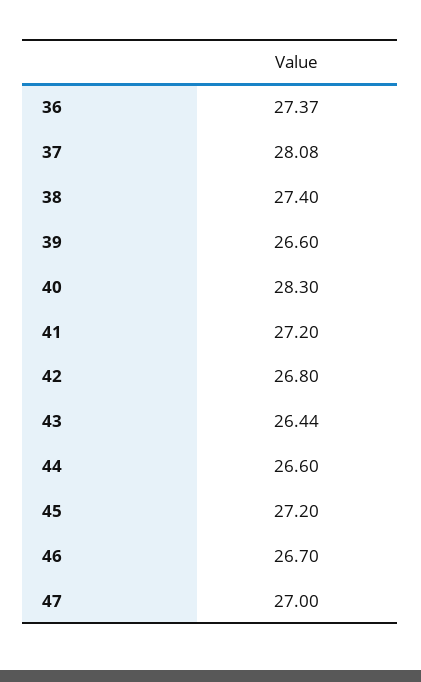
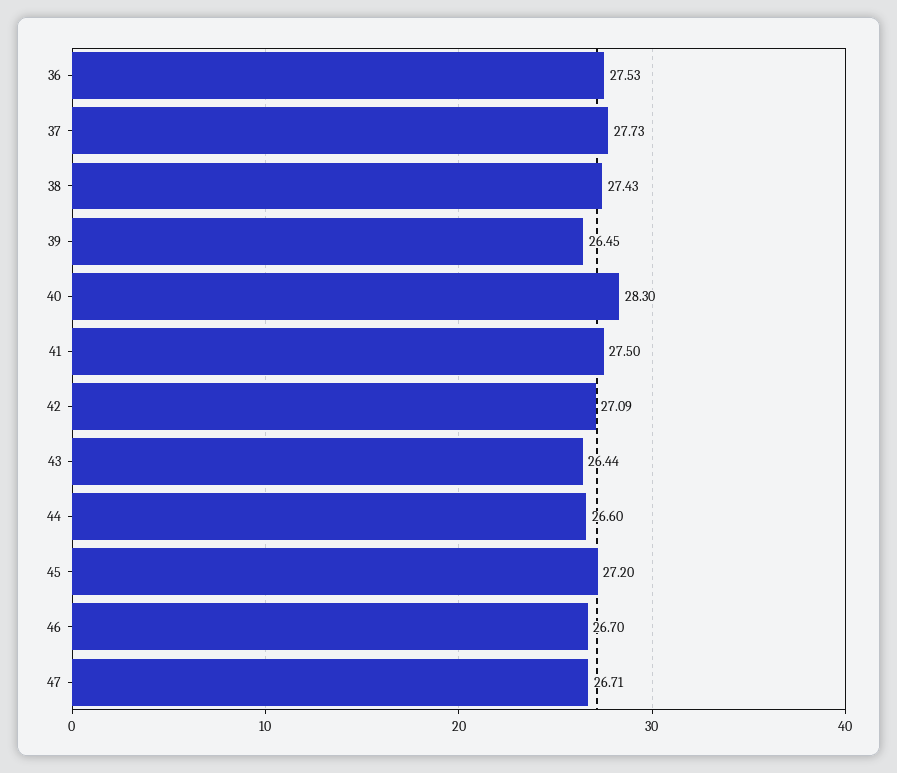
36: 27.37 -> 27.53
37: 28.08 -> 27.73
38: 27.4 -> 27.43
39: 26.6 -> 26.45
41: 27.2 -> 27.5
42: 26.8 -> 27.09
47: 27 -> 26.71

